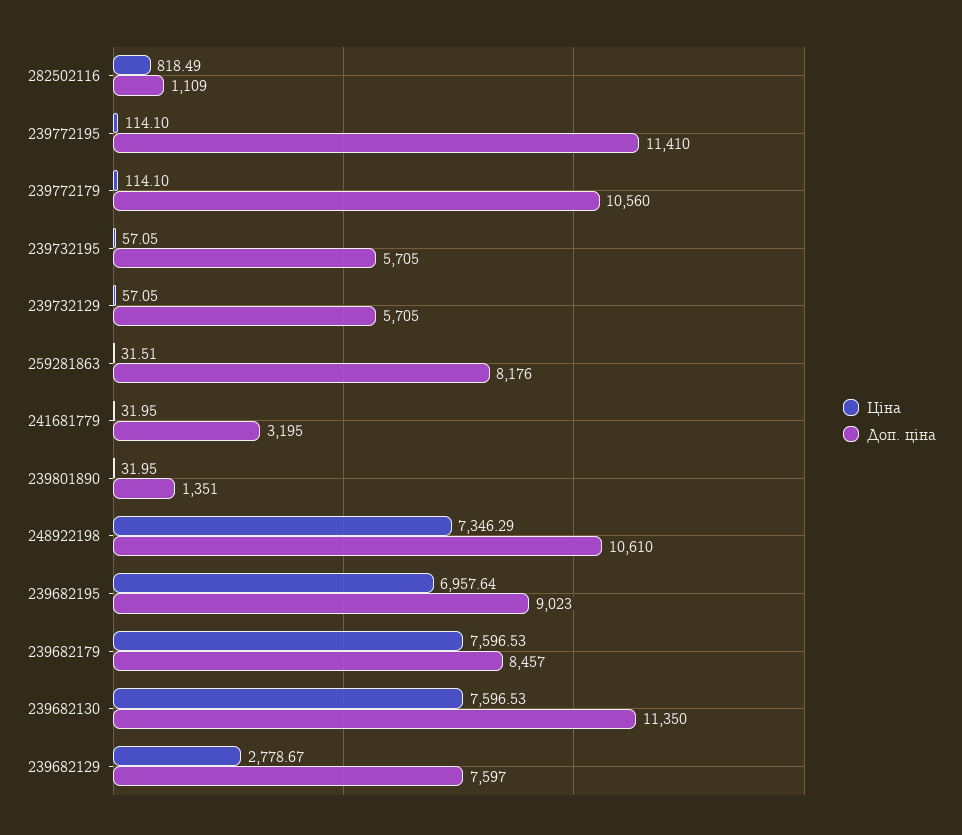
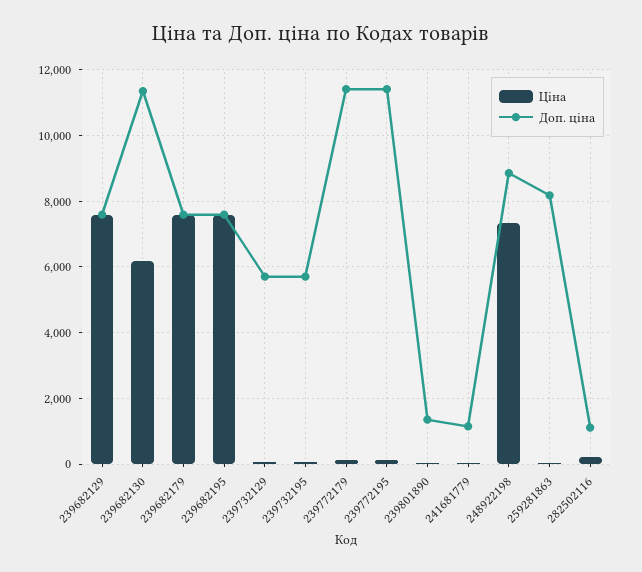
Ціна, 282502116: 818.49 -> 200
Доп. ціна, 239772179: 10560 -> 11400
Доп. ціна, 241681779: 3195 -> 1200
Доп. ціна, 248922198: 10610 -> 8800
Ціна, 239682195: 6957.64 -> 7600
Доп. ціна, 239682195: 9023 -> 7600
Доп. ціна, 239682179: 8457 -> 7600
Ціна, 239682130: 7596.53 -> 6200
Ціна, 239682129: 2778.67 -> 7600

